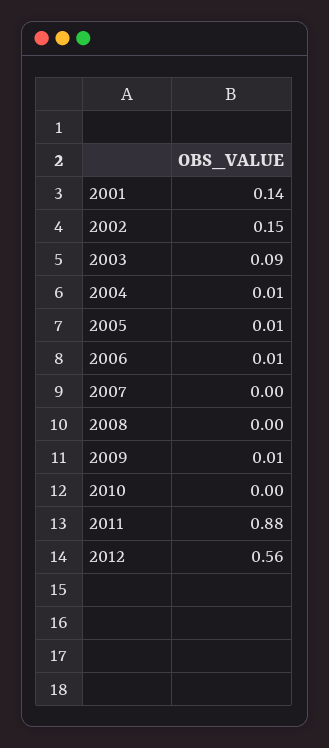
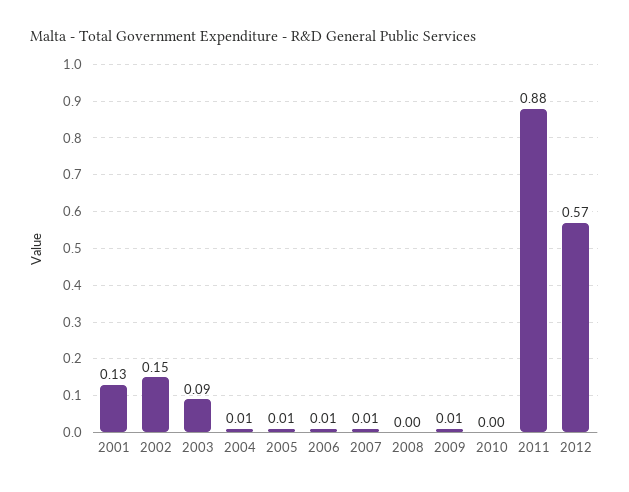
2001: 0.14 -> 0.13
2007: 0 -> 0.01
2012: 0.56 -> 0.57

